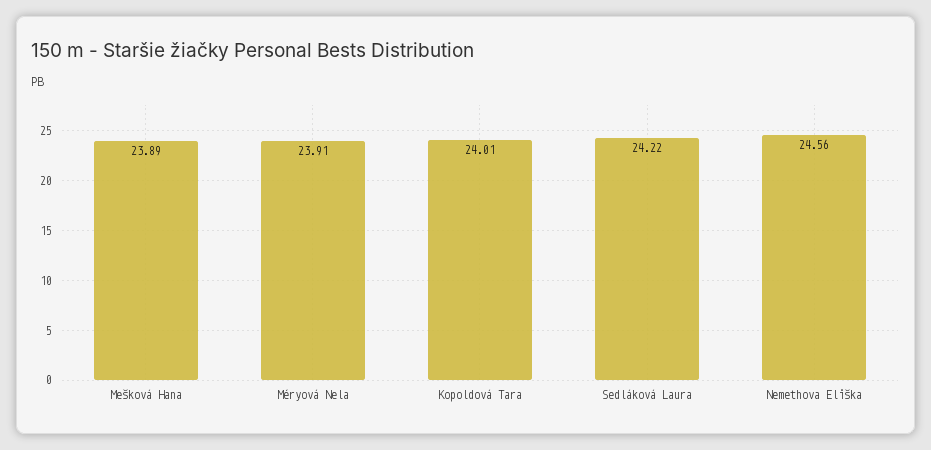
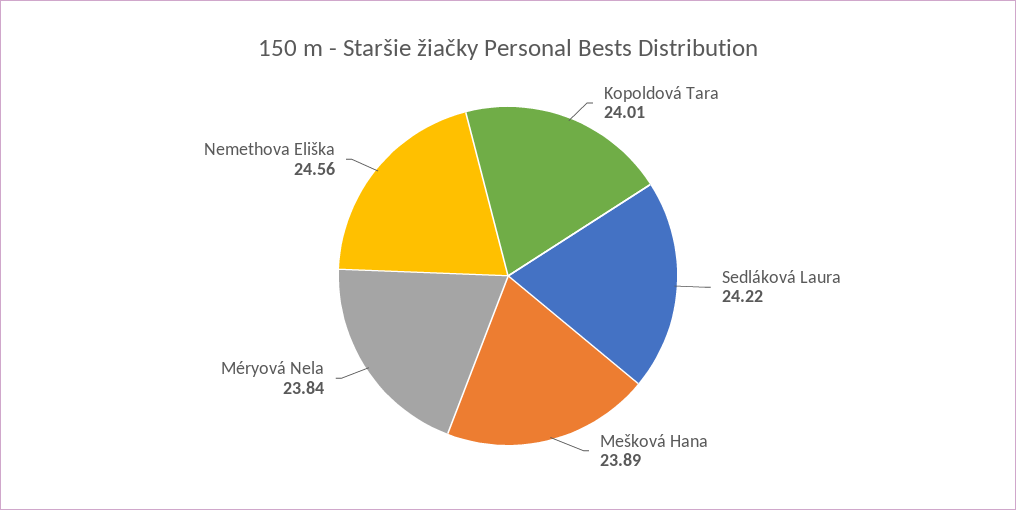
Méryová Nela: 23.91 -> 23.84

